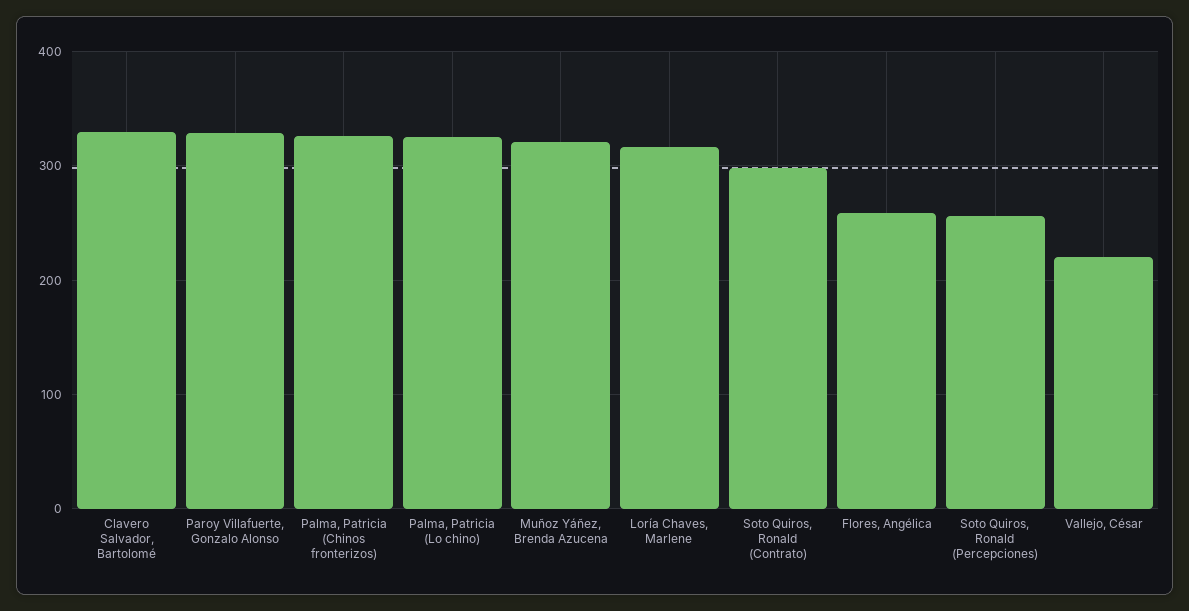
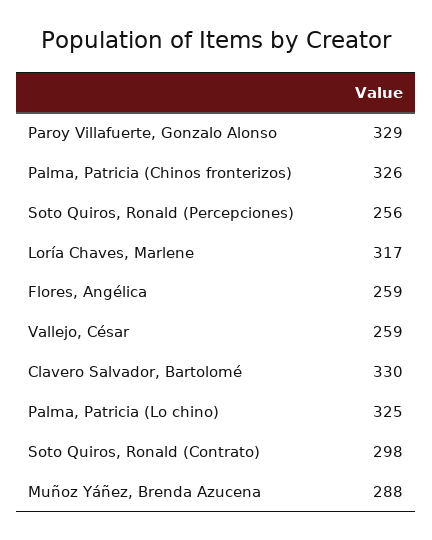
Muñoz Yáñez, Brenda Azucena: 320 -> 288
Vallejo, César: 220 -> 259

